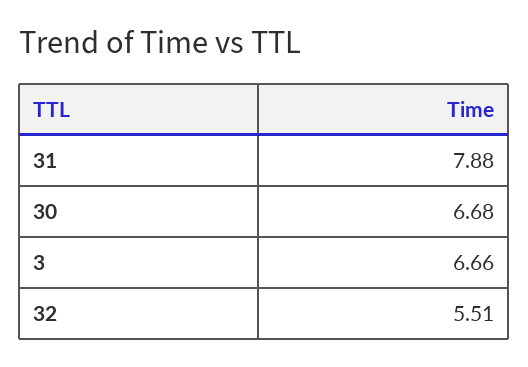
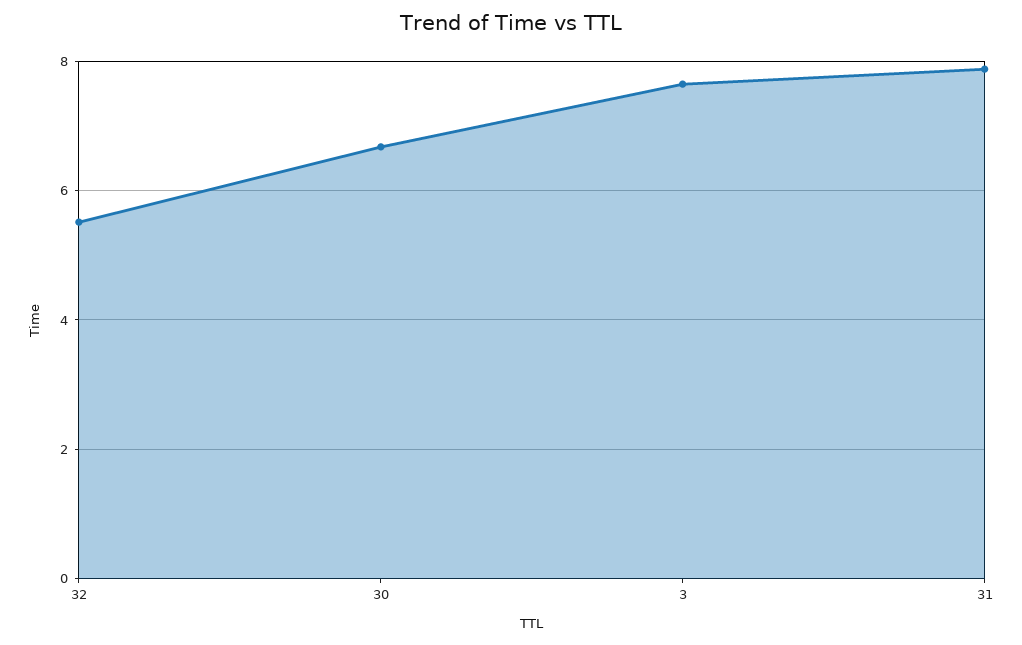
3: 6.66 -> 7.6

